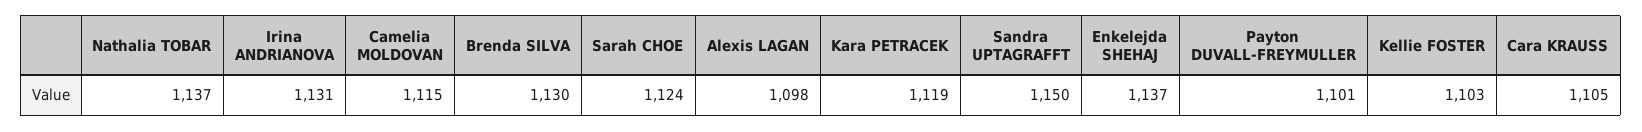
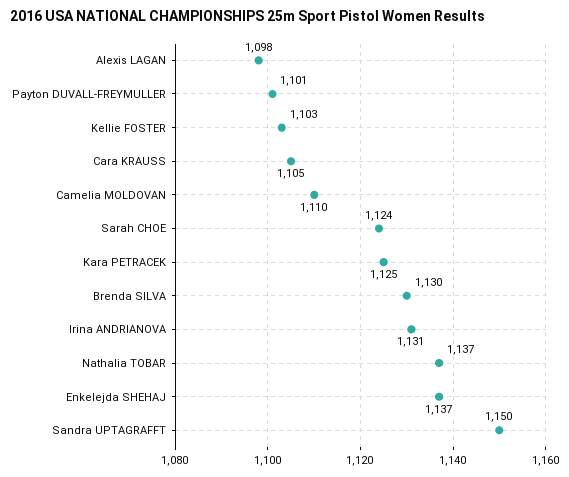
Camelia MOLDOVAN: 1115 -> 1110
Kara PETRACEK: 1119 -> 1125

